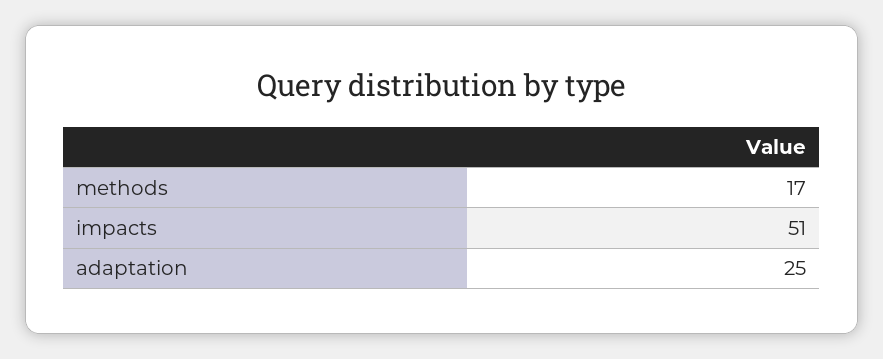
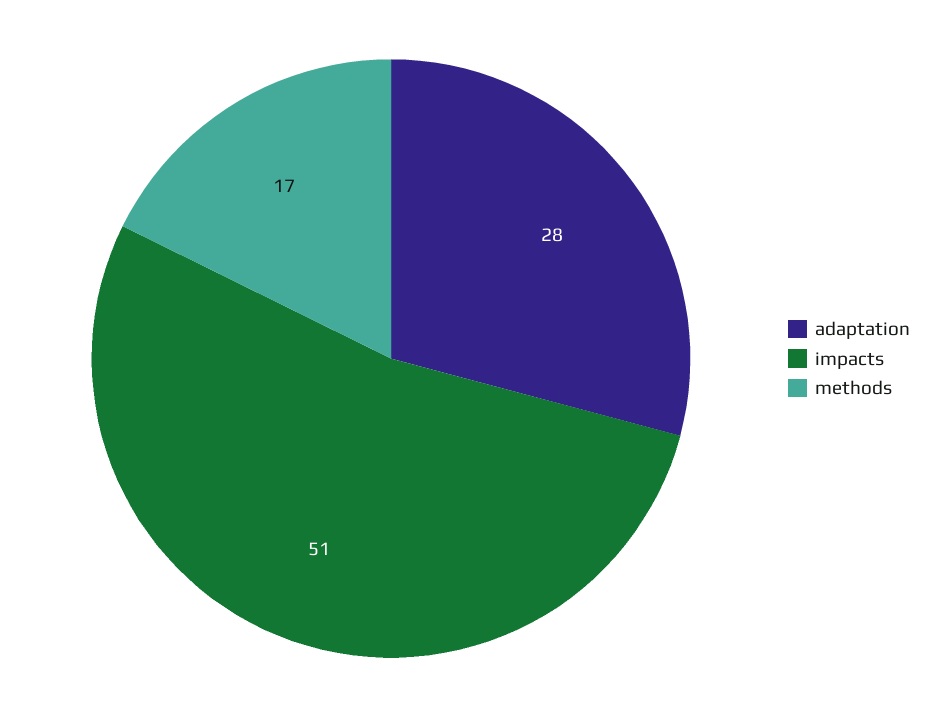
adaptation: 25 -> 28

